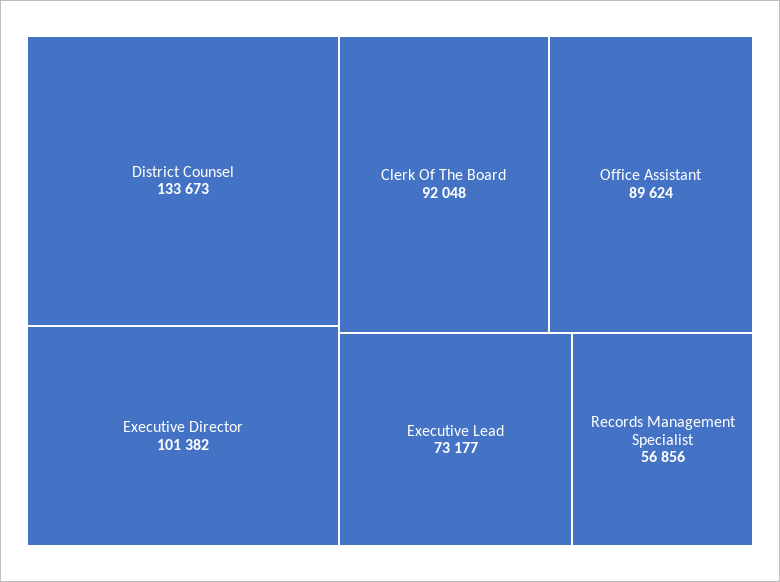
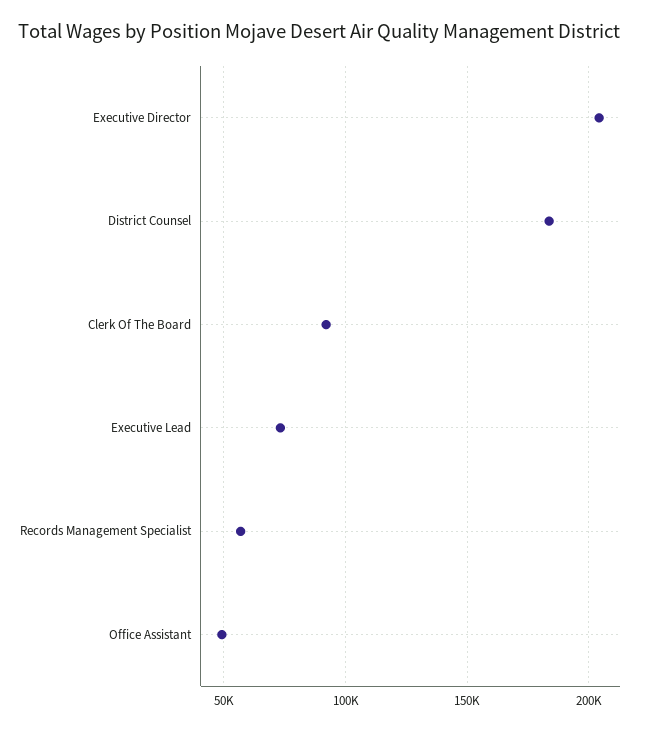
District Counsel: 133673 -> 185000
Executive Director: 101382 -> 205000
Office Assistant: 89624 -> 50000

